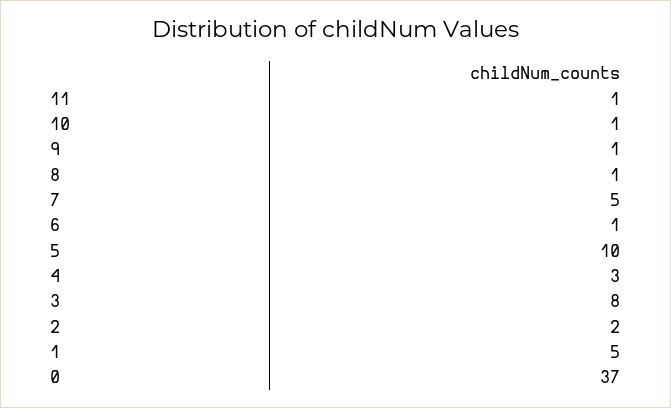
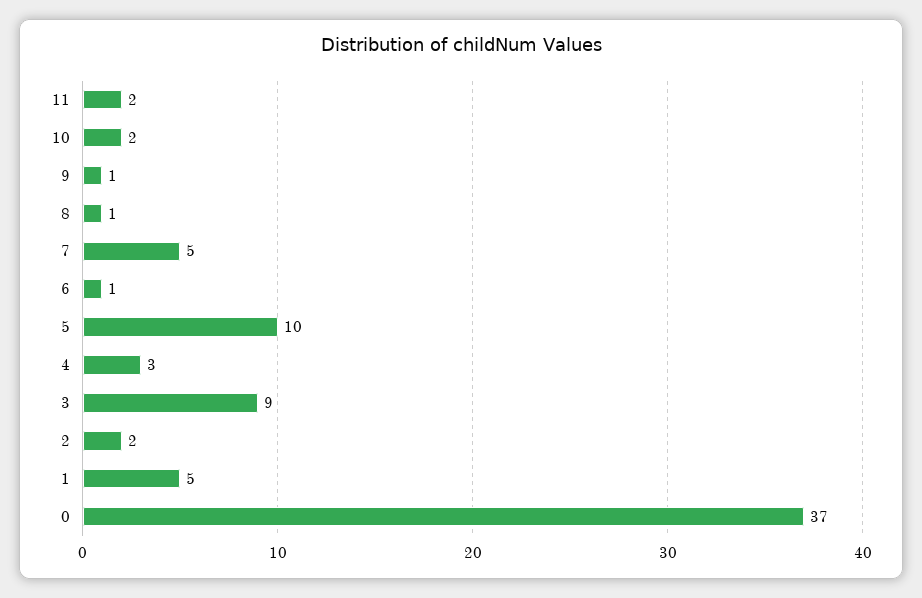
11: 1 -> 2
10: 1 -> 2
3: 8 -> 9

